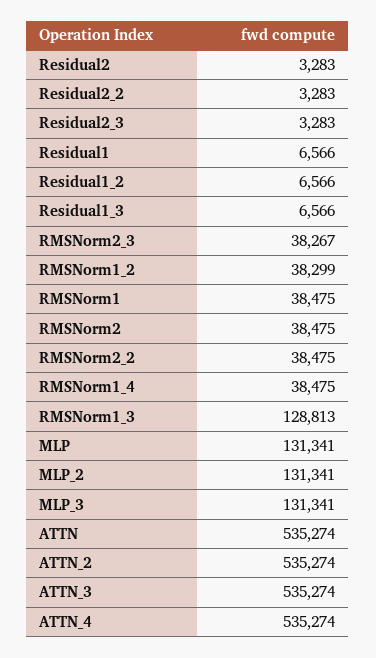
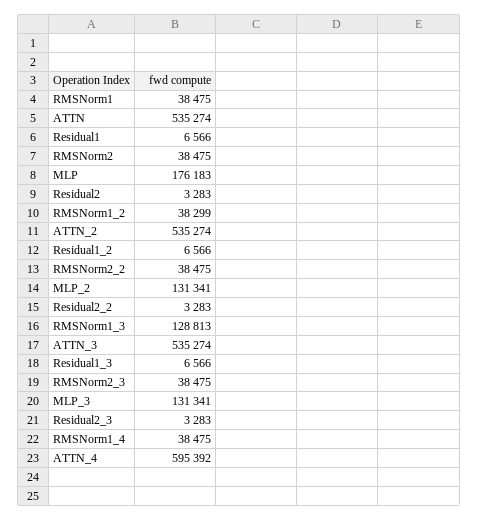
RMSNorm2_3: 38267 -> 38475
MLP: 131341 -> 176183
ATTN_4: 535274 -> 595392

